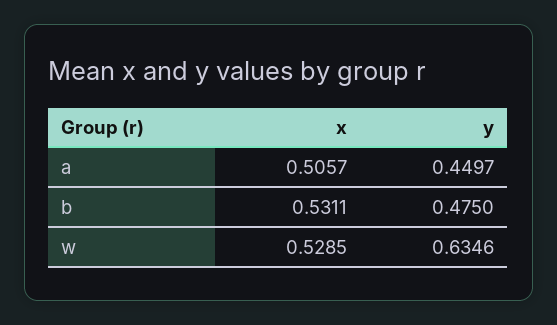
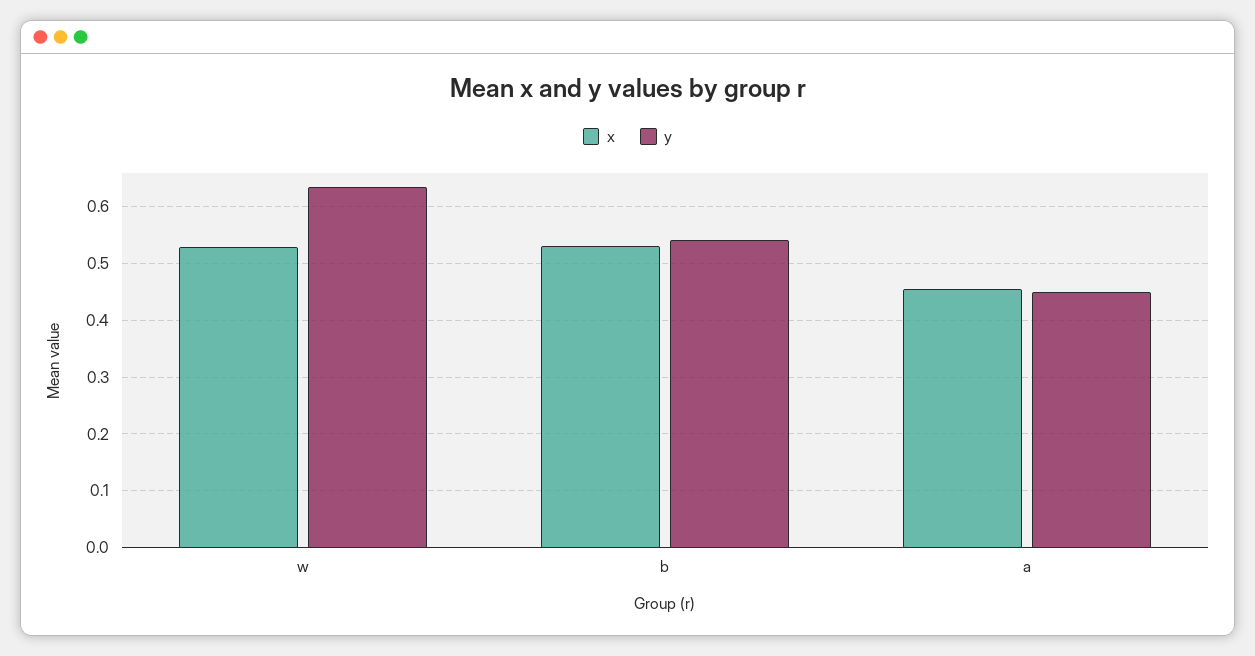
x, a: 0.5057 -> 0.46
y, b: 0.475 -> 0.54

